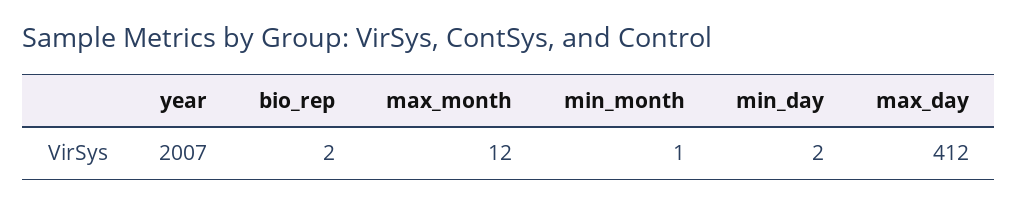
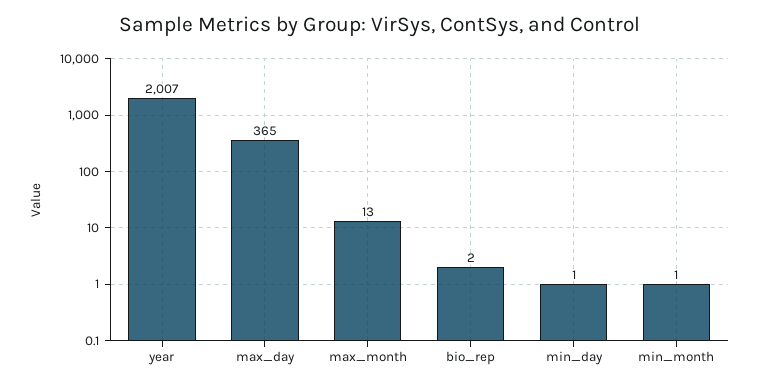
max_month: 12 -> 13
min_day: 2 -> 1
max_day: 412 -> 365

